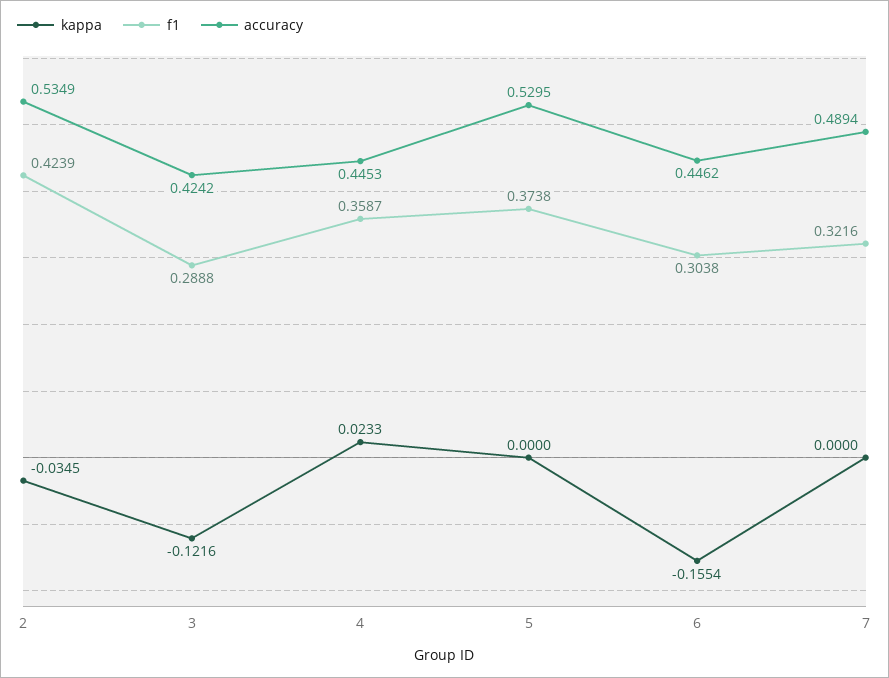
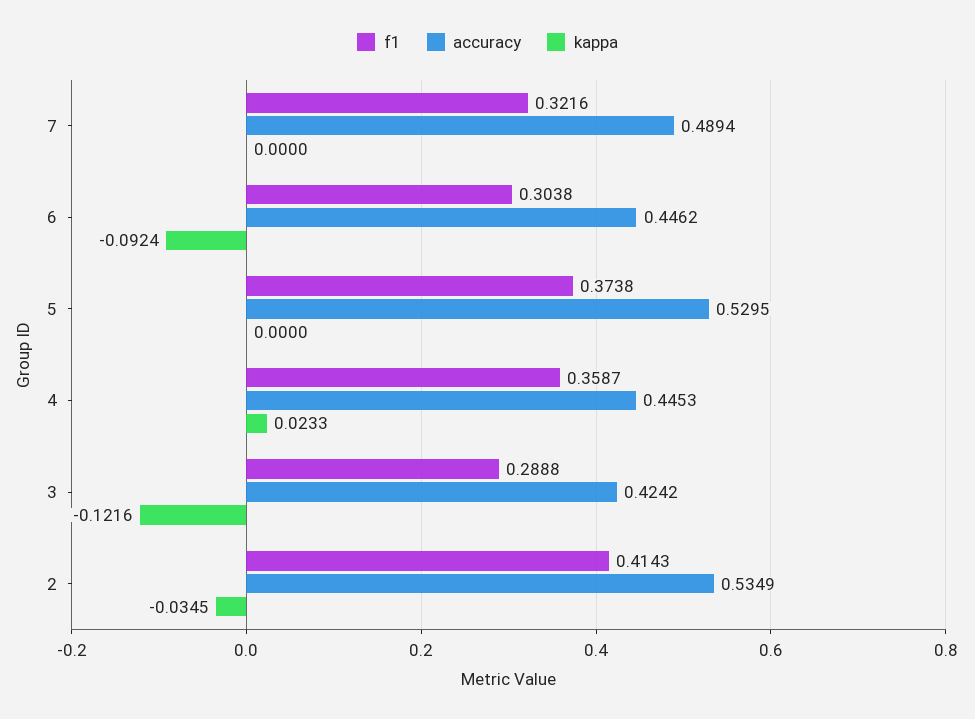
f1, 2: 0.4239 -> 0.4143
kappa, 6: -0.1554 -> -0.0924

